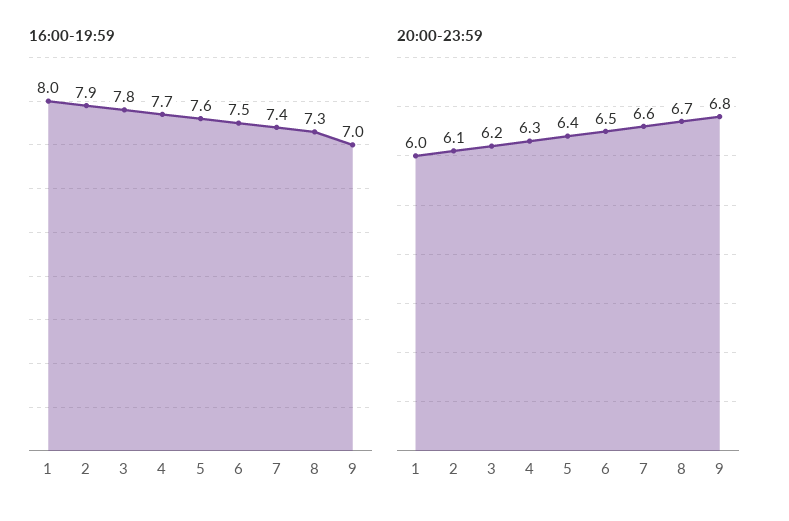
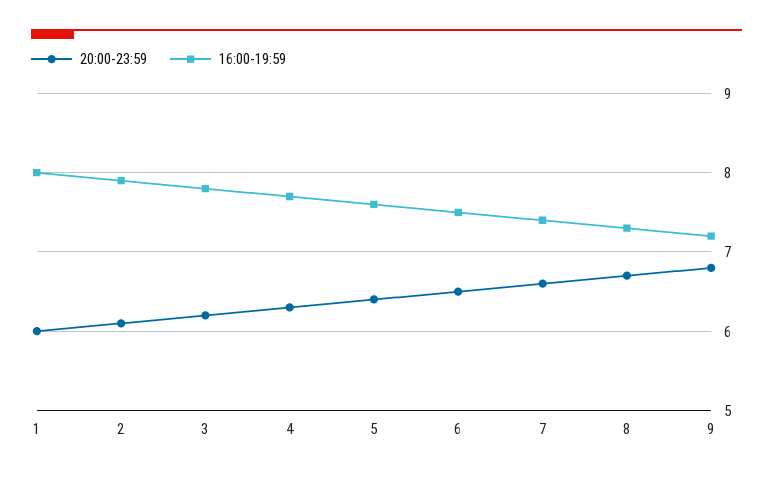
16:00-19:59, 9: 7 -> 7.2

